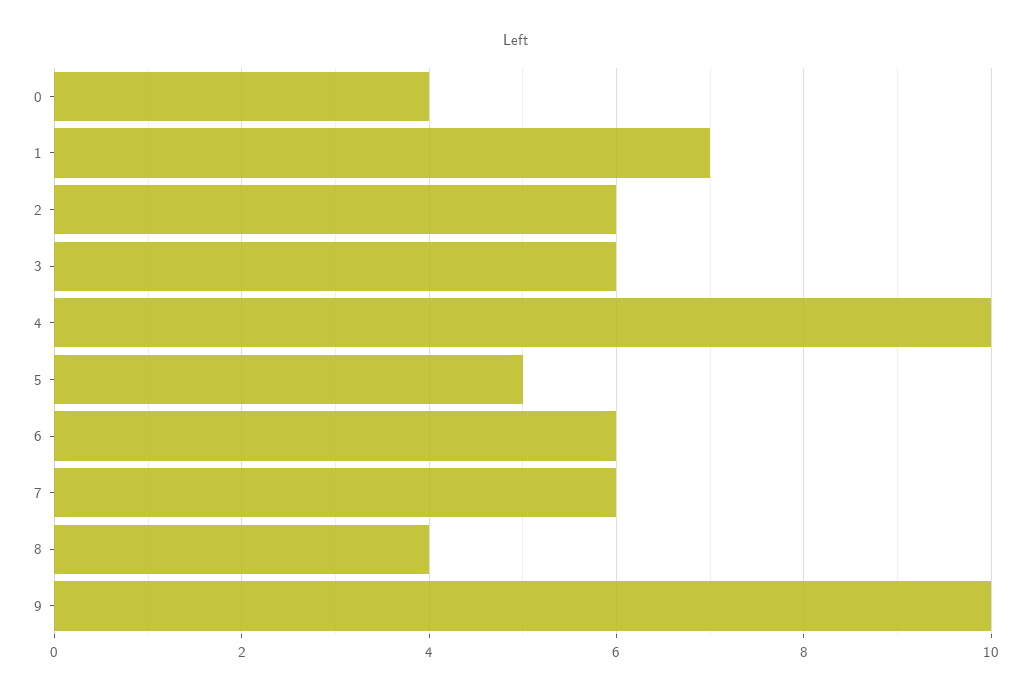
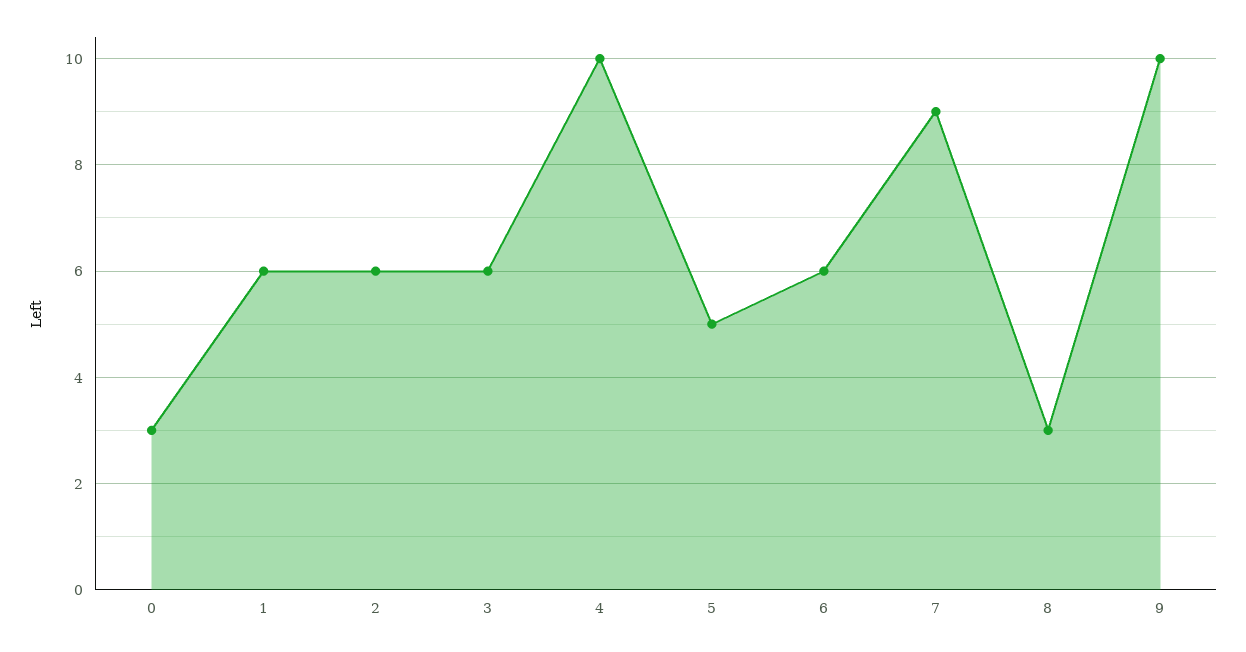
0: 4 -> 3
1: 7 -> 6
7: 6 -> 9
8: 4 -> 3

